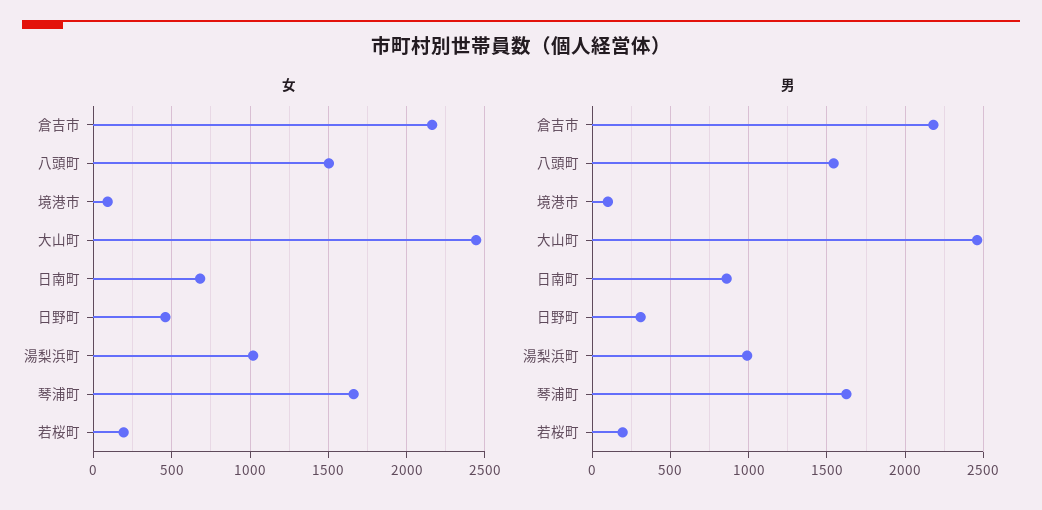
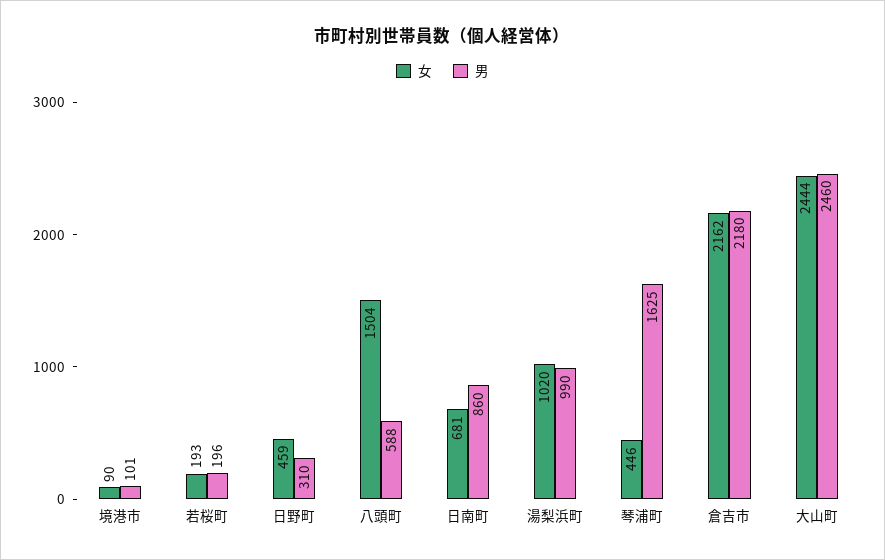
女, 琴浦町: 1650 -> 446
男, 八頭町: 1550 -> 588

